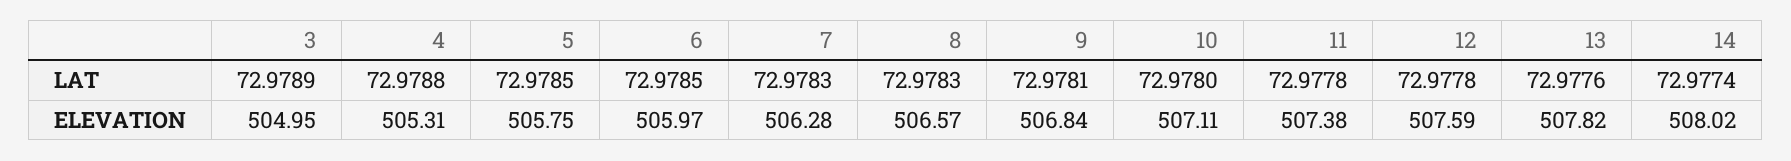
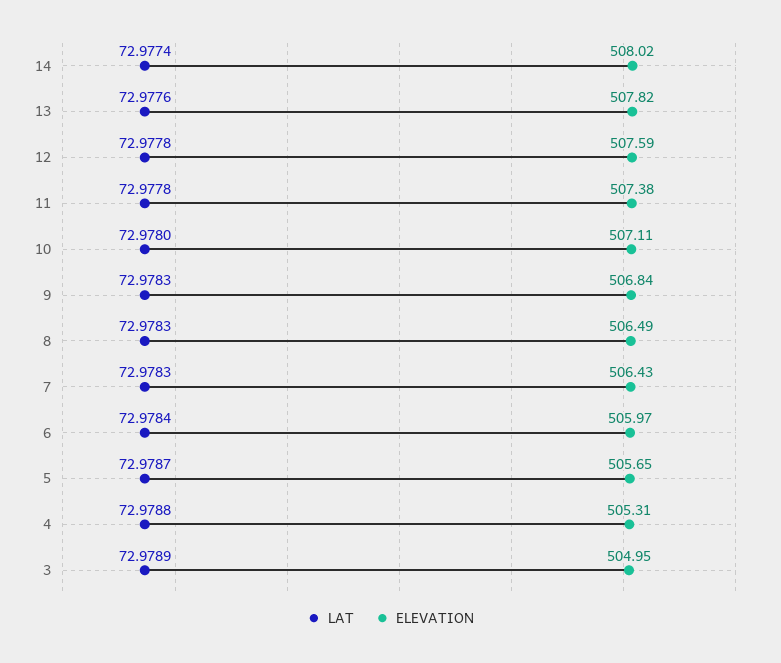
LAT, 5: 72.9785 -> 72.9787
LAT, 6: 72.9785 -> 72.9784
LAT, 9: 72.9781 -> 72.9783
ELEVATION, 5: 505.75 -> 505.65
ELEVATION, 7: 506.28 -> 506.43
ELEVATION, 8: 506.57 -> 506.49

